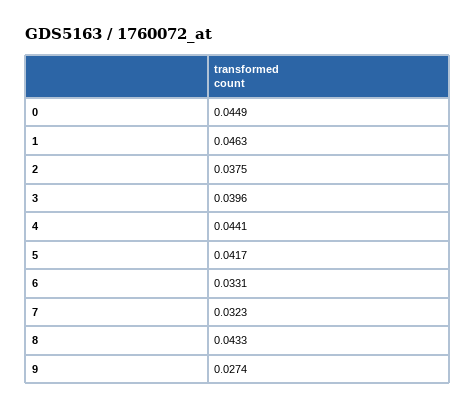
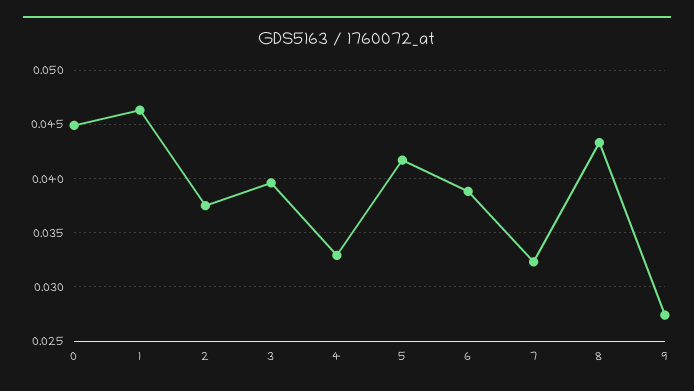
4: 0.0441 -> 0.033
6: 0.0331 -> 0.039

